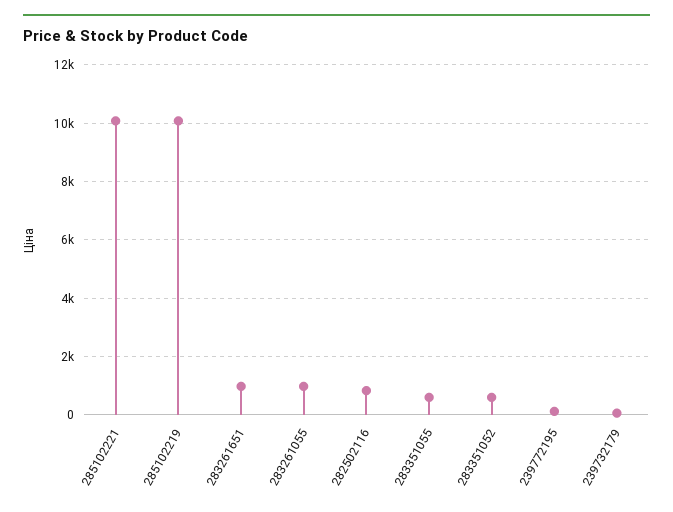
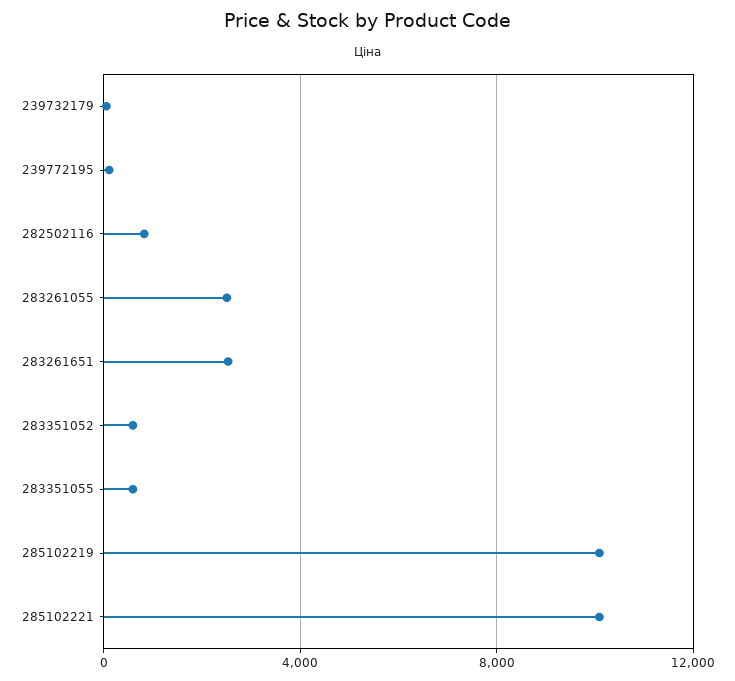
283261651: 1000 -> 2500
283261055: 1000 -> 2500

